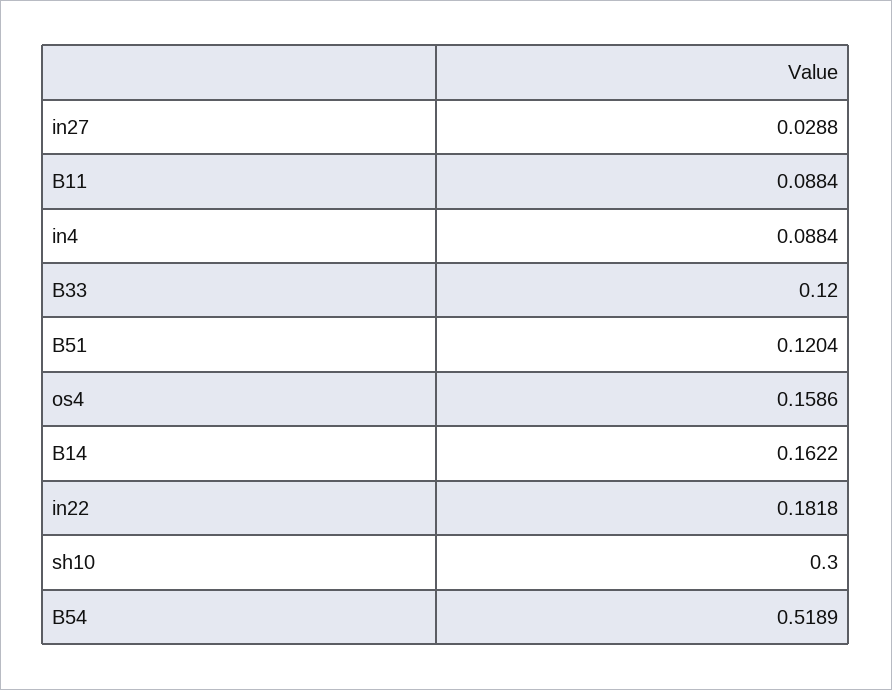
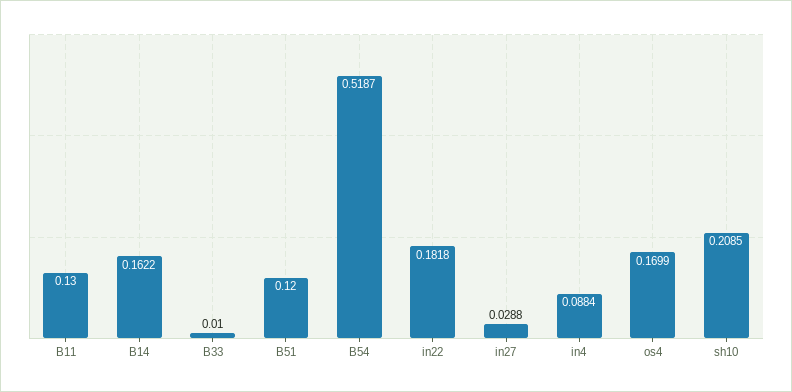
B11: 0.0884 -> 0.13
B33: 0.12 -> 0.01
B51: 0.1204 -> 0.12
os4: 0.1586 -> 0.1699
sh10: 0.3 -> 0.2085
B54: 0.5189 -> 0.5187

